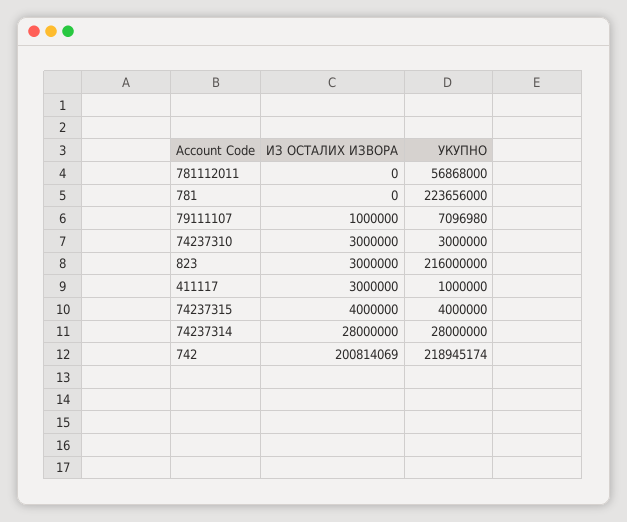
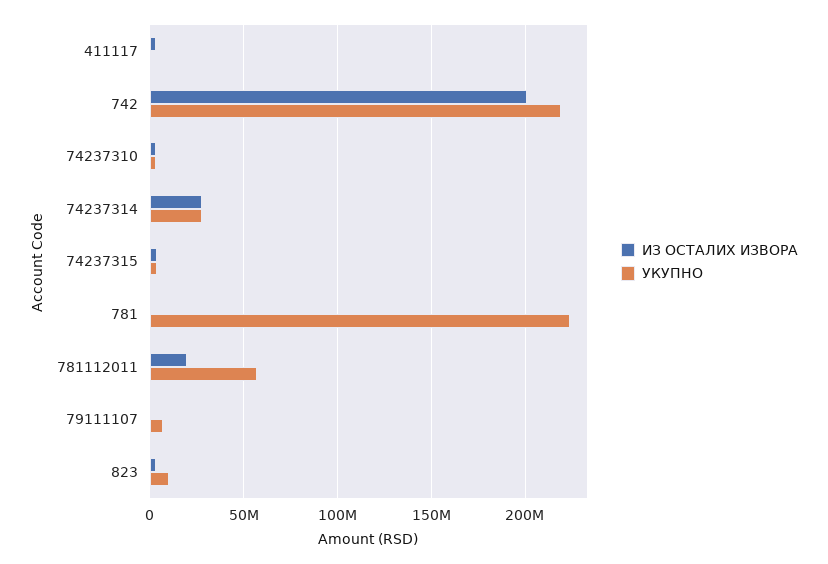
ИЗ ОСТАЛИХ ИЗВОРА, 781112011: 0 -> 20000000
УКУПНО, 823: 216000000 -> 10000000

